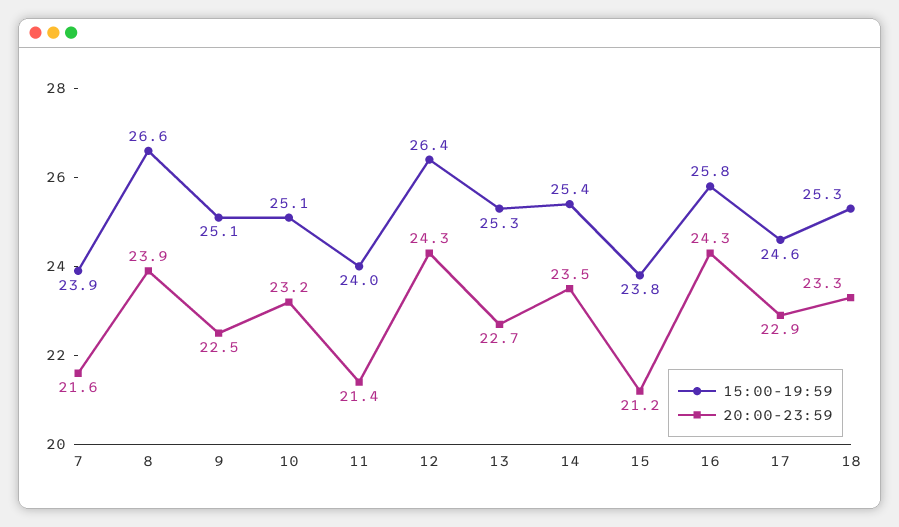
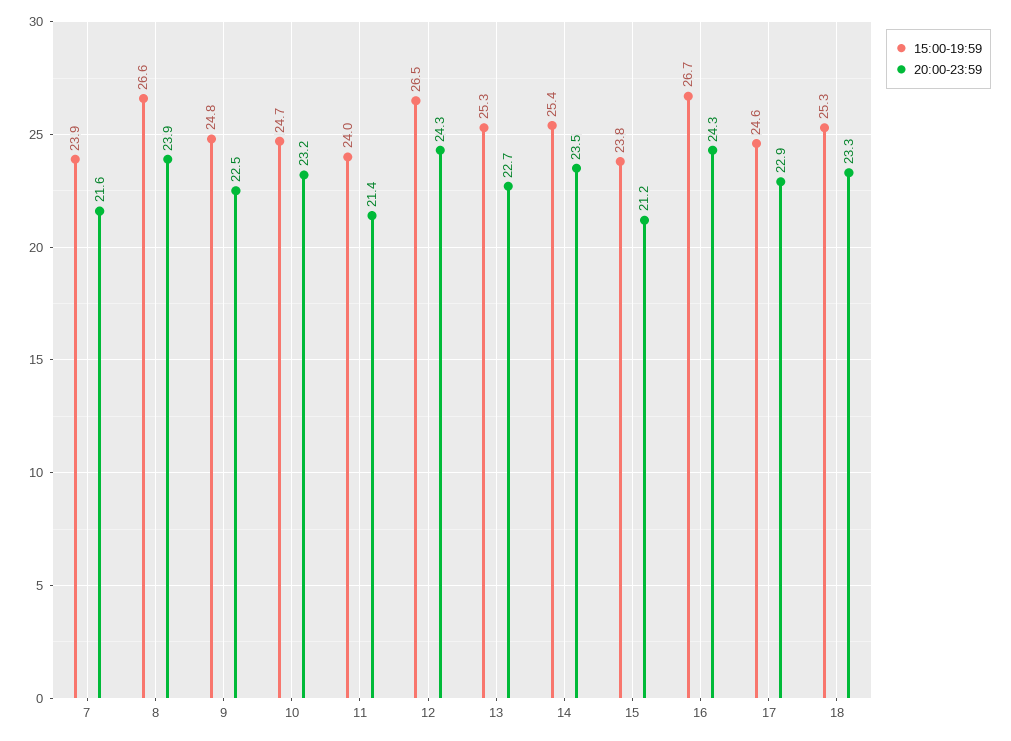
15:00-19:59, 9: 25.1 -> 24.8
15:00-19:59, 10: 25.1 -> 24.7
15:00-19:59, 12: 26.4 -> 26.5
15:00-19:59, 16: 25.8 -> 26.7

